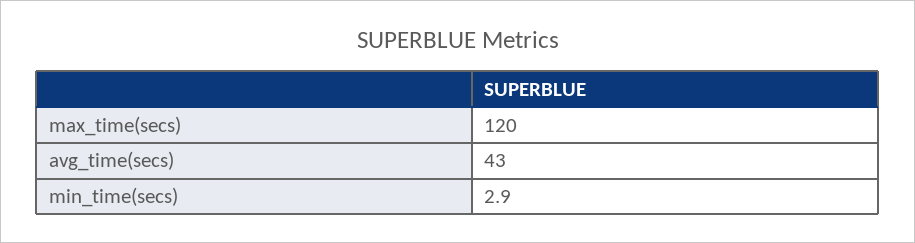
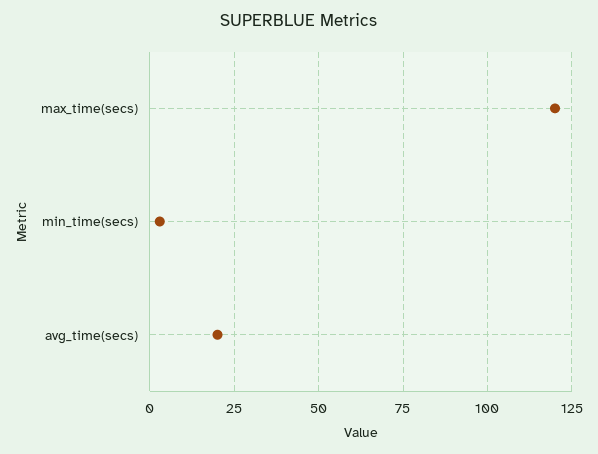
avg_time(secs): 43 -> 20

